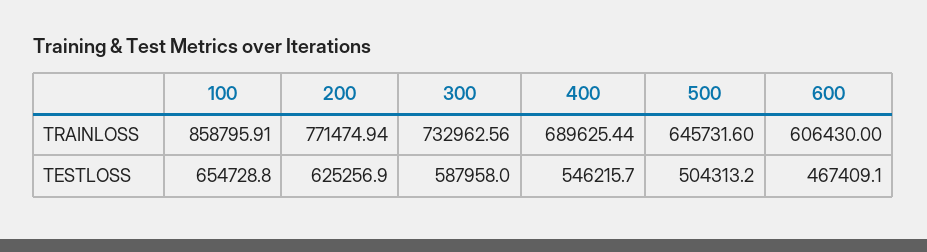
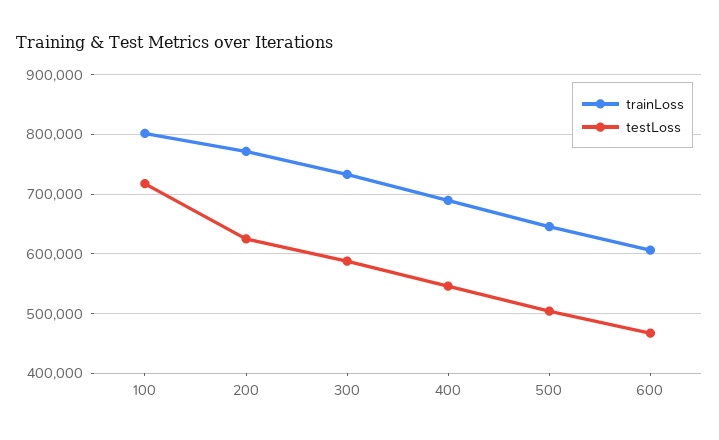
TRAINLOSS, 100: 858795.91 -> 800000
TESTLOSS, 100: 654728.8 -> 720000

